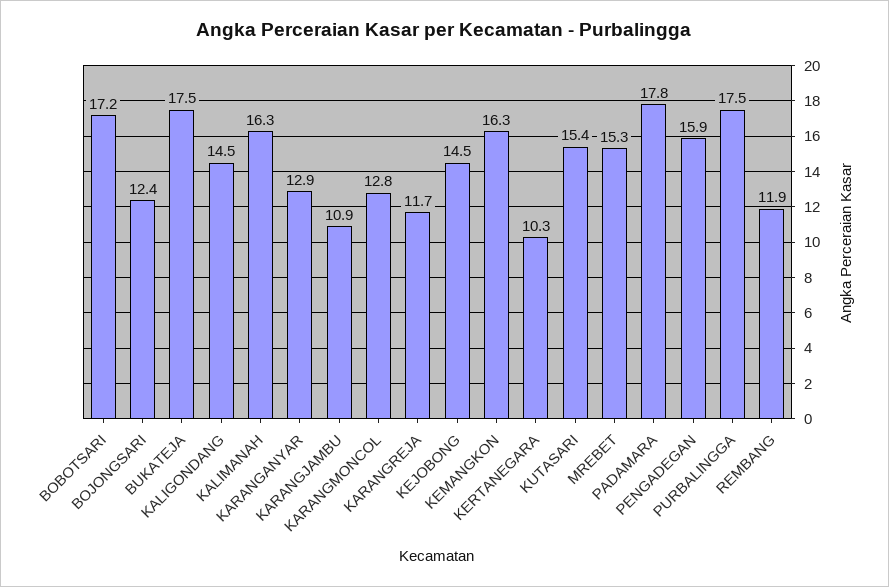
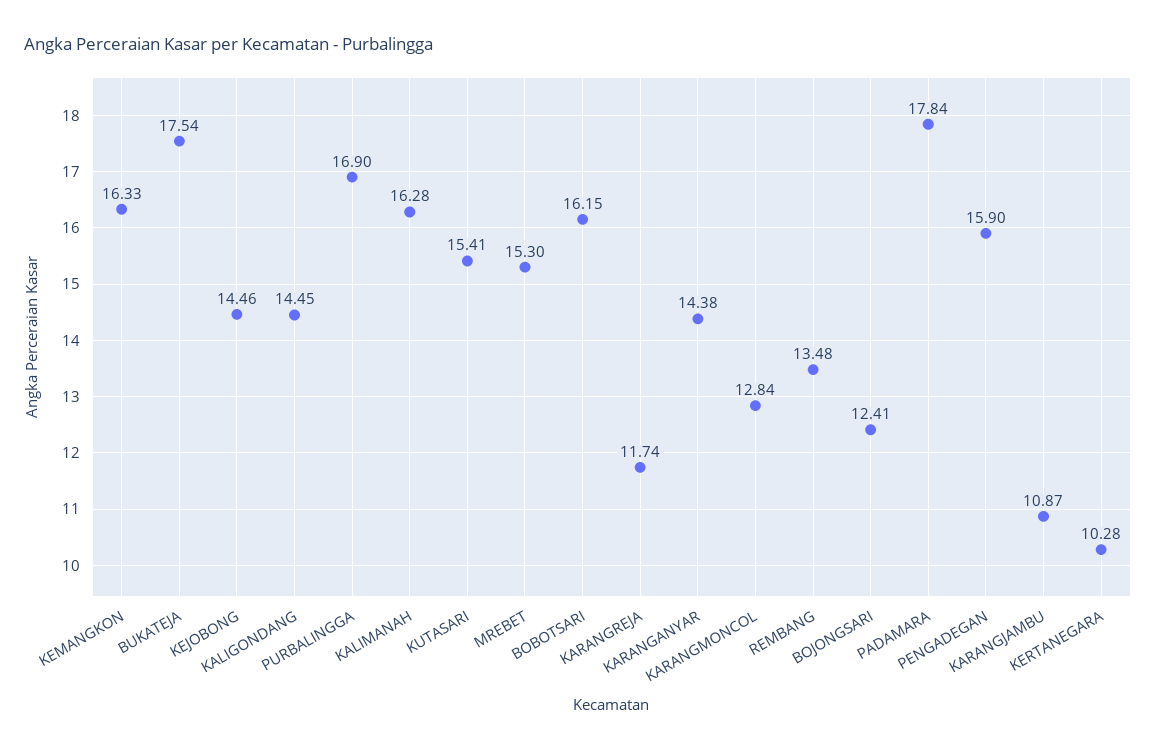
BOBOTSARI: 17.2 -> 16.15
KARANGANYAR: 12.9 -> 14.38
PURBALINGGA: 17.5 -> 16.9
REMBANG: 11.9 -> 13.48

